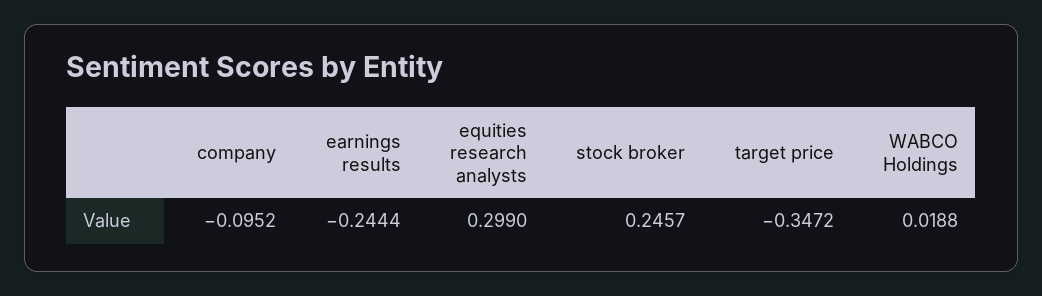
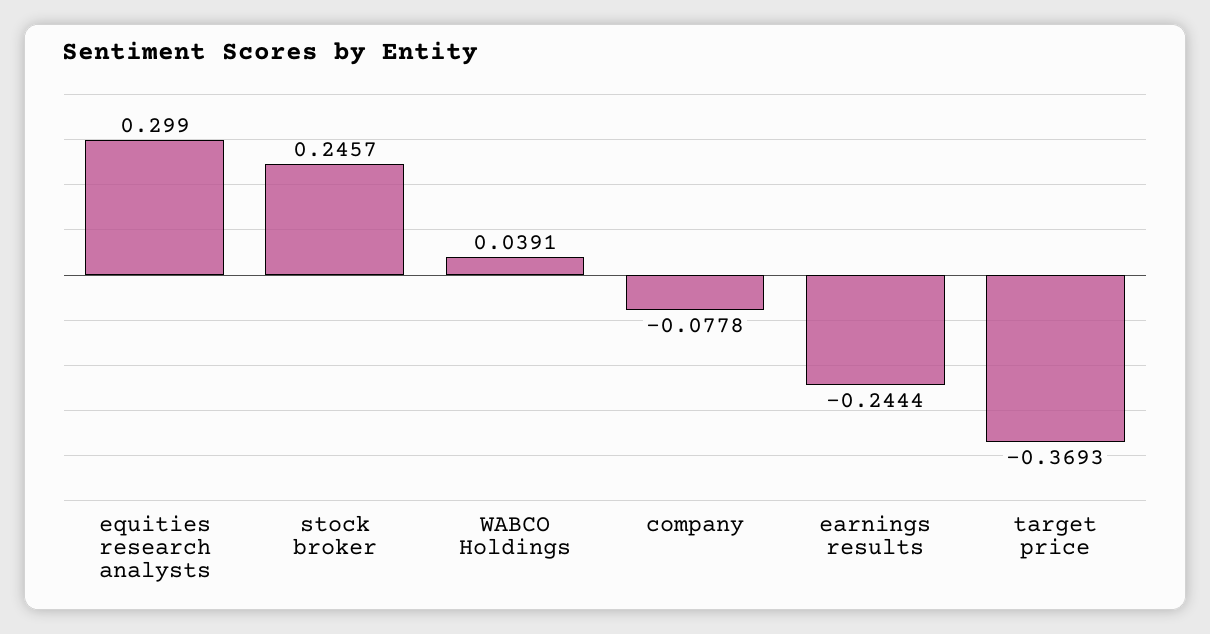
company: -0.0952 -> -0.0778
target price: -0.3472 -> -0.3693
WABCO Holdings: 0.0188 -> 0.0391

